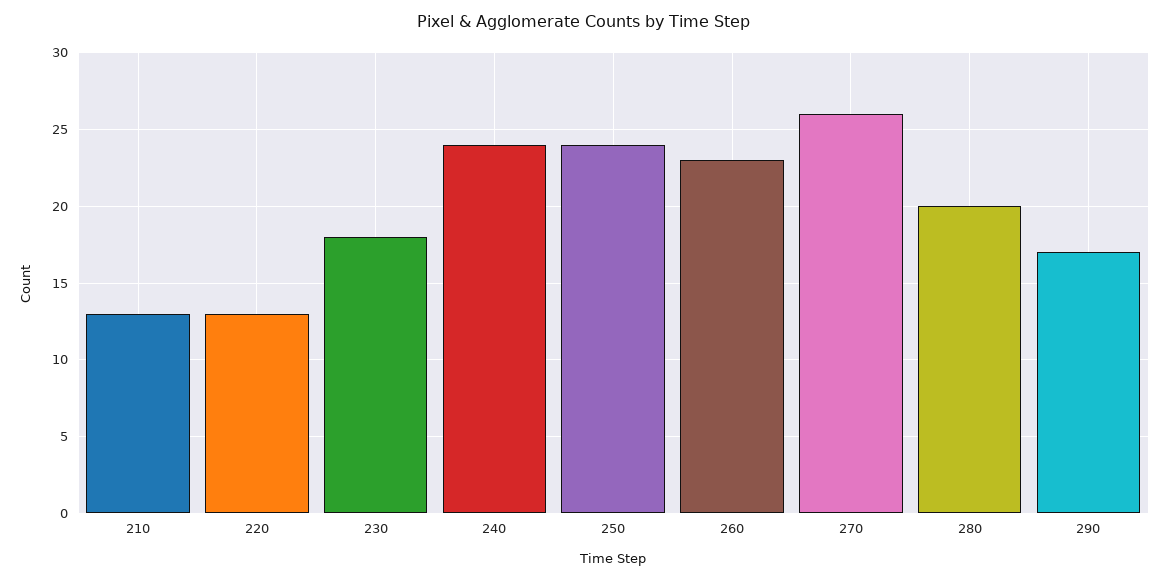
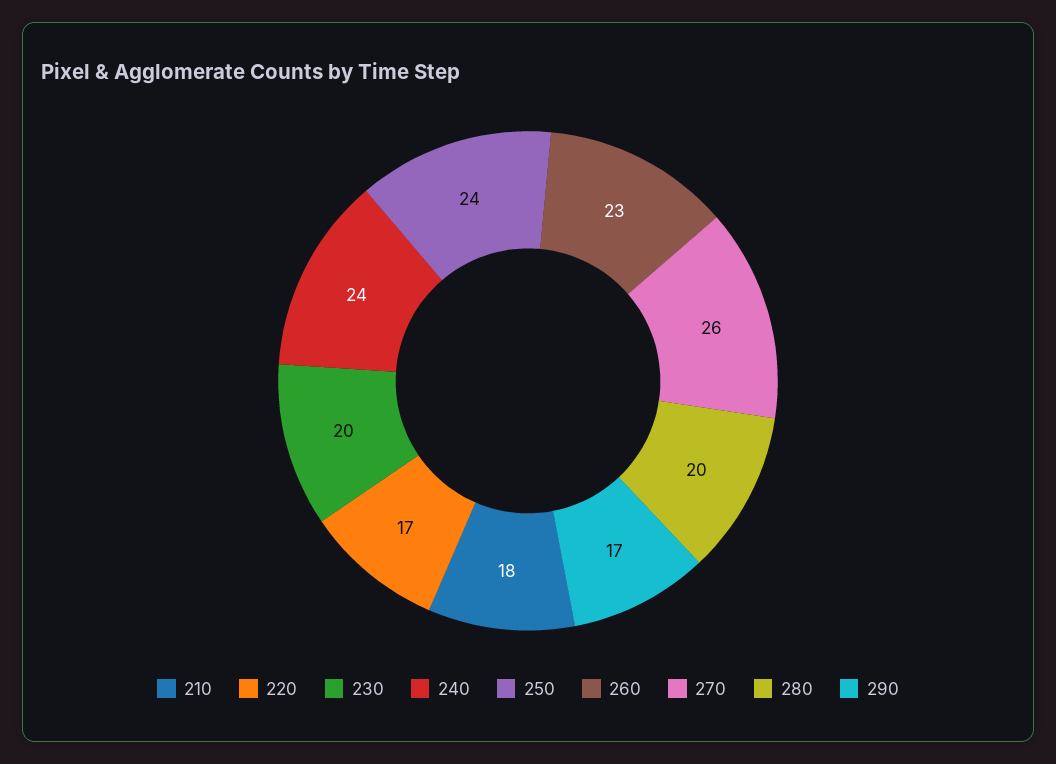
210: 13 -> 18
220: 13 -> 17
230: 18 -> 20

